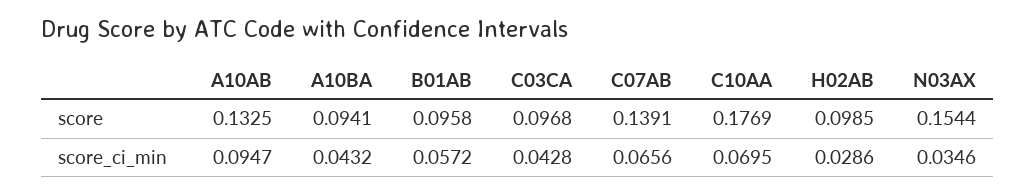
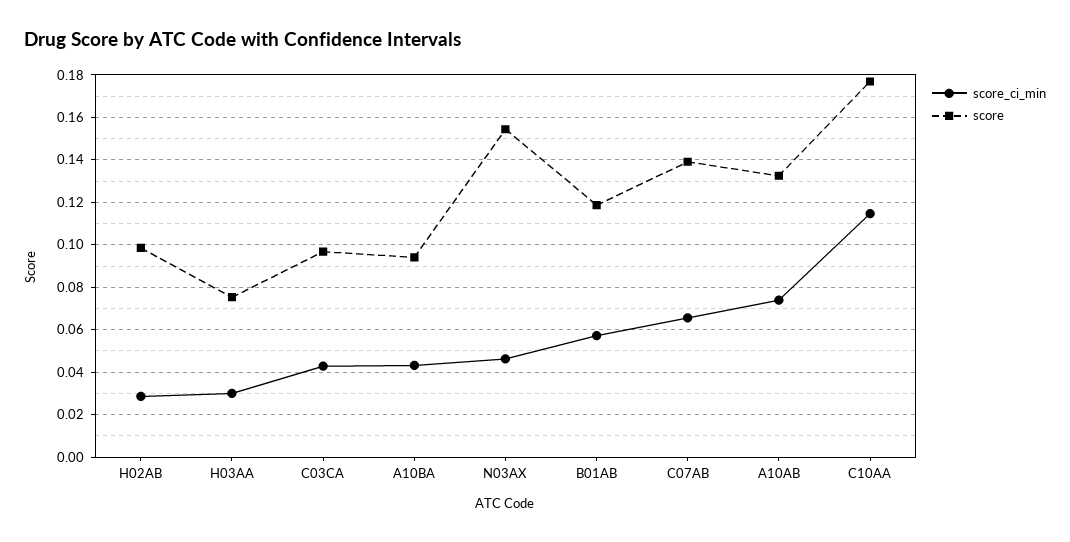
score, B01AB: 0.0958 -> 0.12
score_ci_min, A10AB: 0.0947 -> 0.075
score_ci_min, C10AA: 0.0695 -> 0.115
score_ci_min, N03AX: 0.0346 -> 0.045
score_ci_min, H03AA: none -> 0.03
score, H03AA: none -> 0.075

